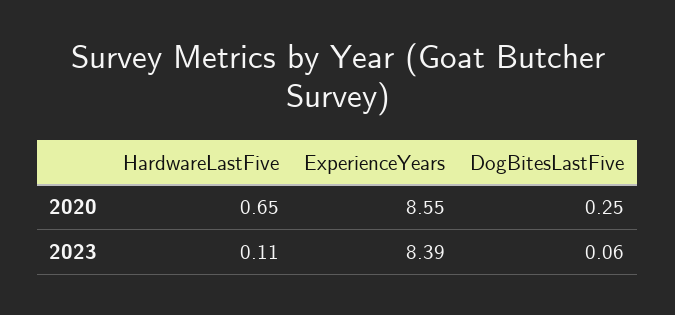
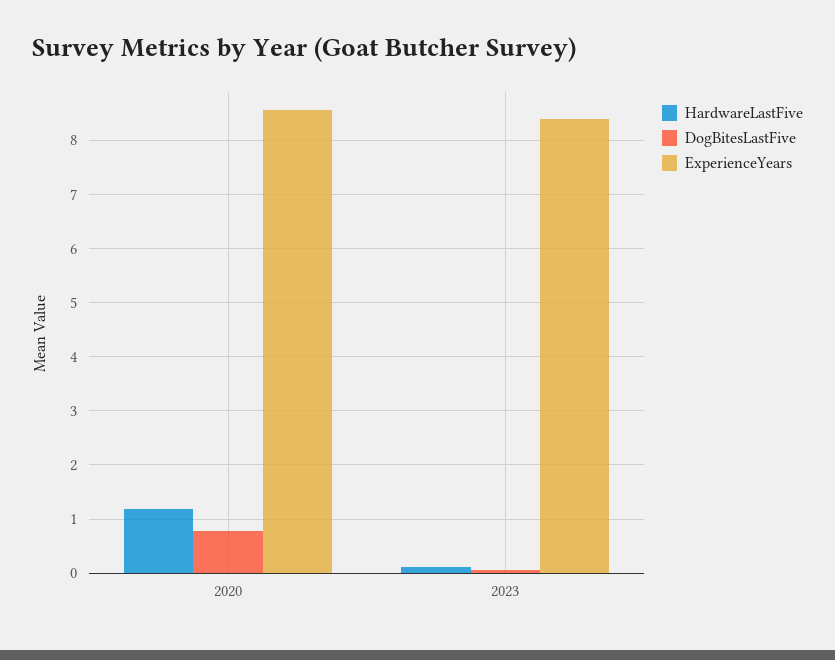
HardwareLastFive, 2020: 0.65 -> 1.2
DogBitesLastFive, 2020: 0.25 -> 0.8

